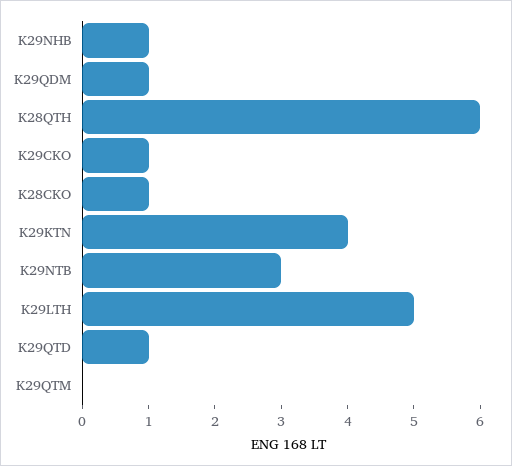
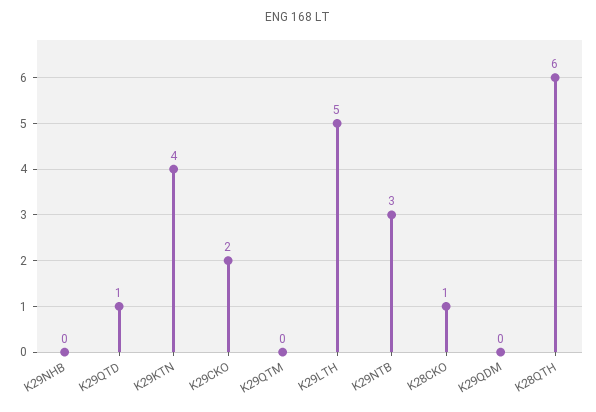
K29NHB: 1 -> 0
K29QDM: 1 -> 0
K29CKO: 1 -> 2

